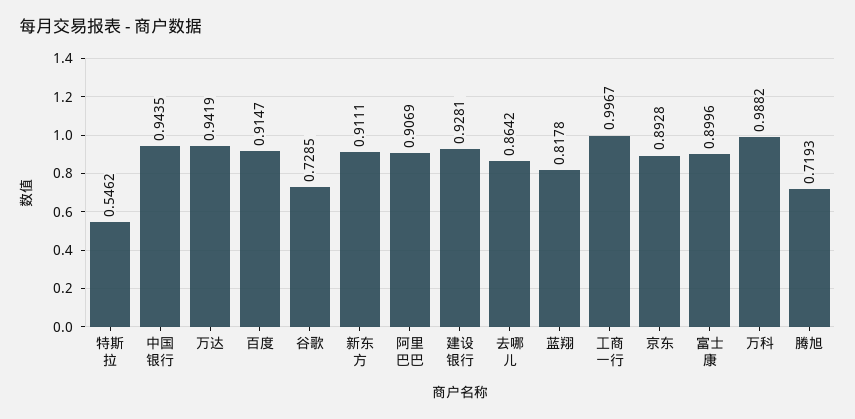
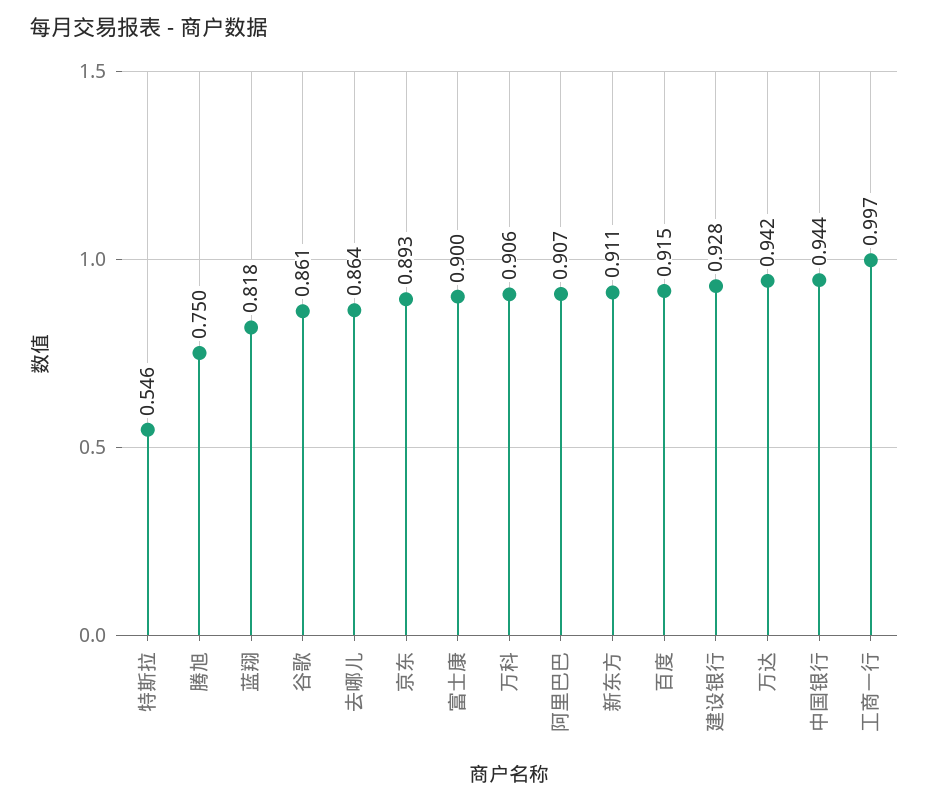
谷歌: 0.7285 -> 0.861
万科: 0.9882 -> 0.906
腾旭: 0.7193 -> 0.75

